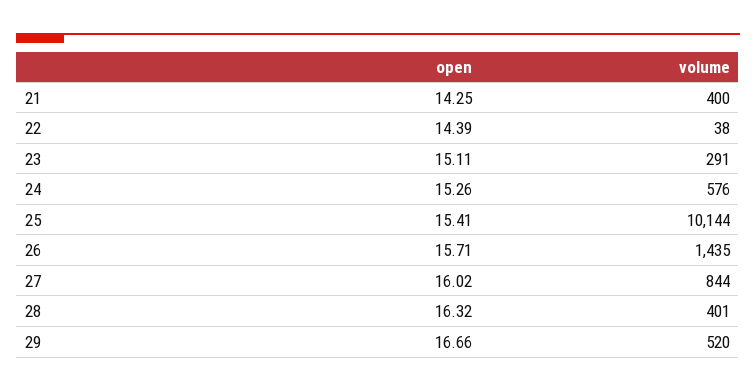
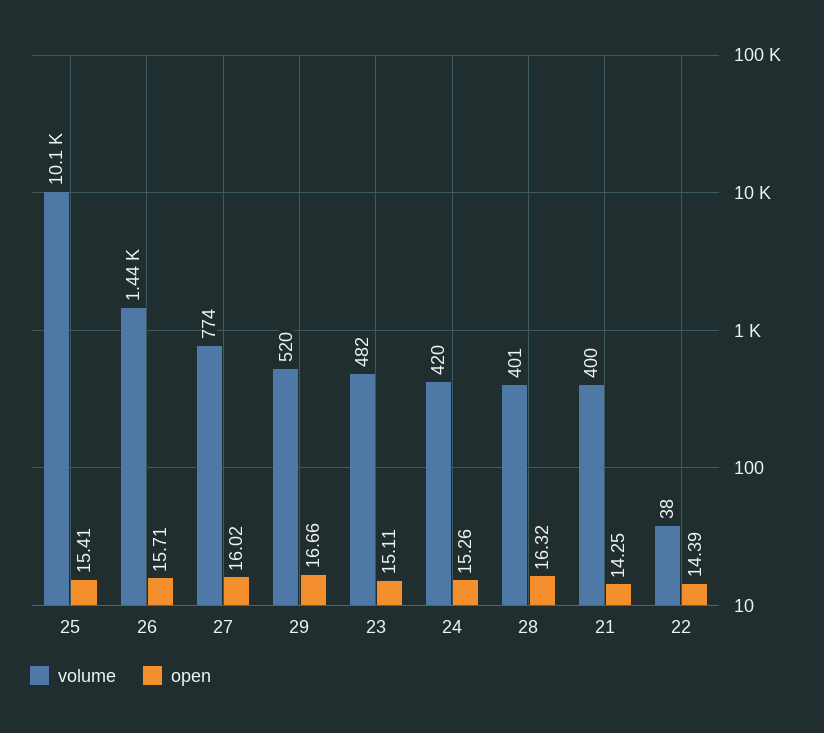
volume, 23: 291 -> 482
volume, 24: 576 -> 420
volume, 27: 844 -> 774

